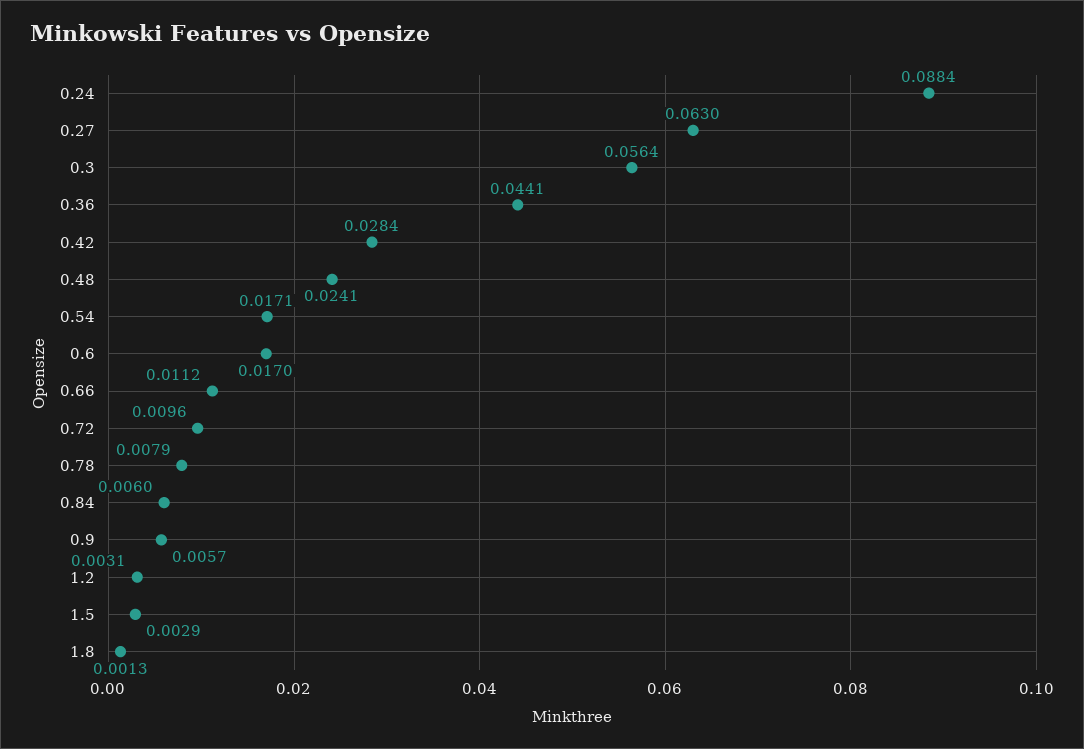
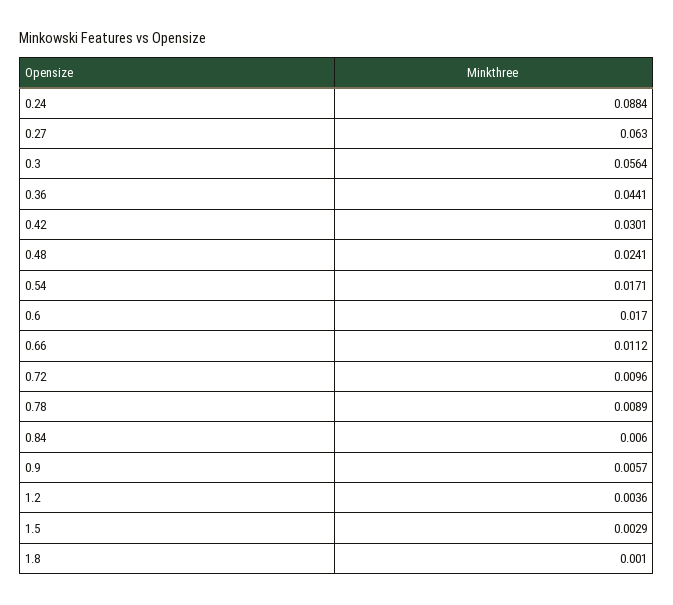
0.42: 0.0284 -> 0.0301
0.78: 0.0079 -> 0.0089
1.2: 0.0031 -> 0.0036
1.8: 0.0013 -> 0.001

